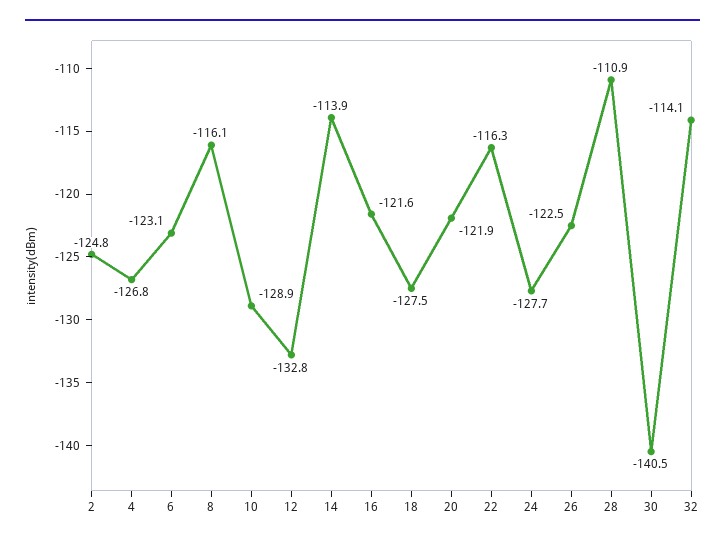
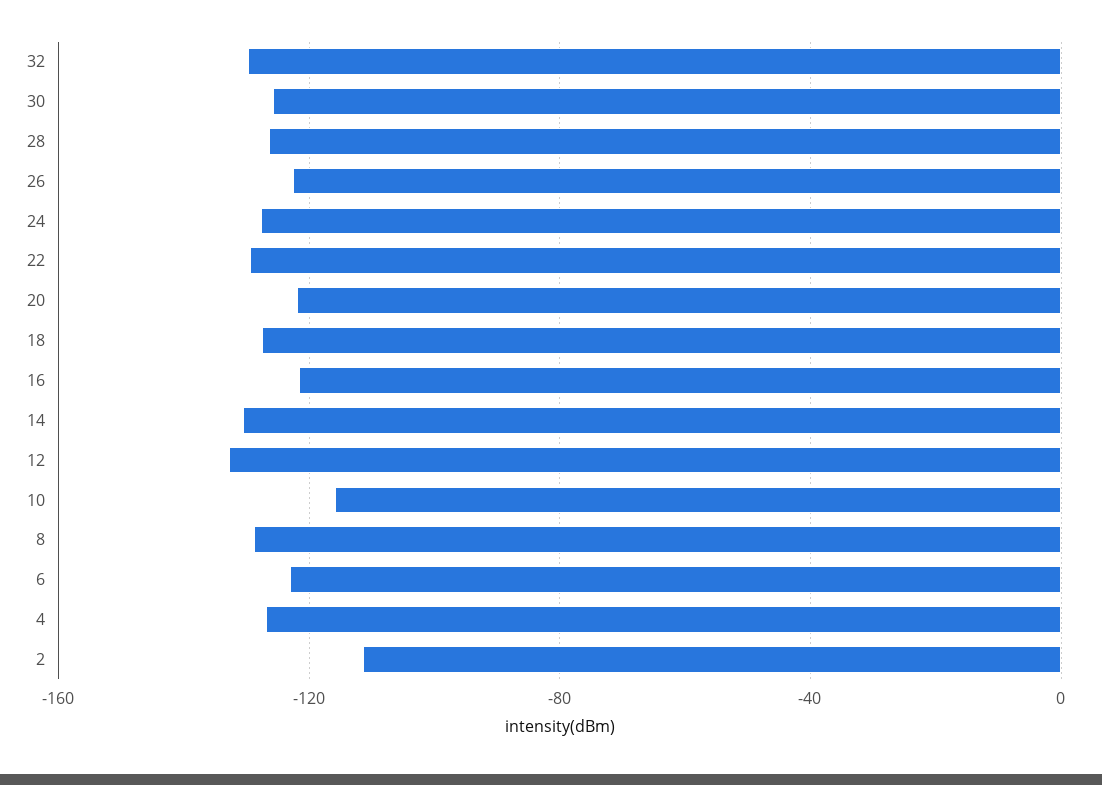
2: -124.8 -> -110
8: -116.1 -> -130
10: -128.9 -> -115
14: -113.9 -> -130
22: -116.3 -> -130
28: -110.9 -> -125
30: -140.5 -> -125
32: -114.1 -> -130

